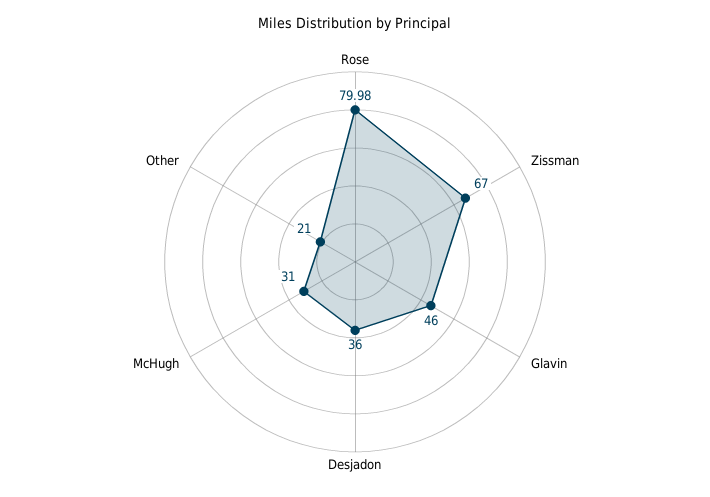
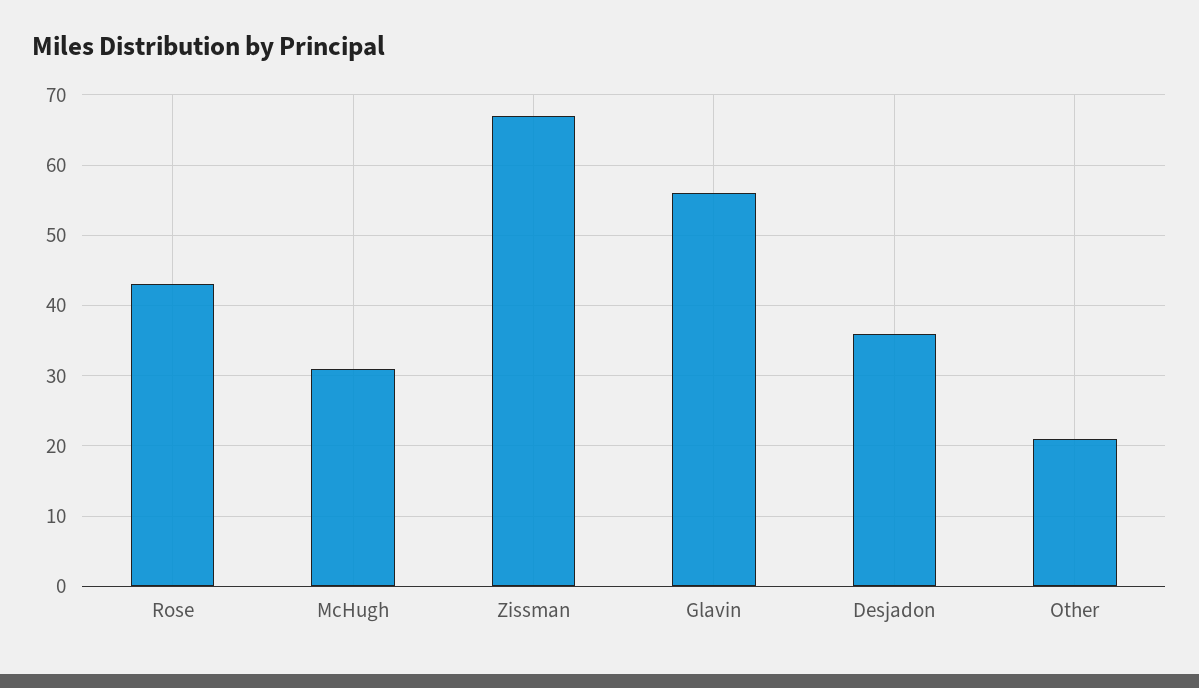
Rose: 79.98 -> 43
Glavin: 46 -> 56

